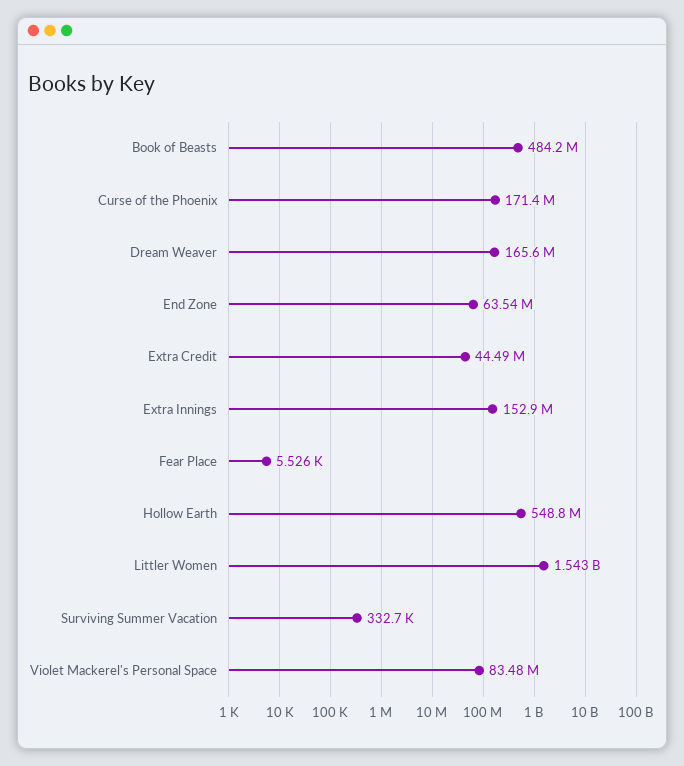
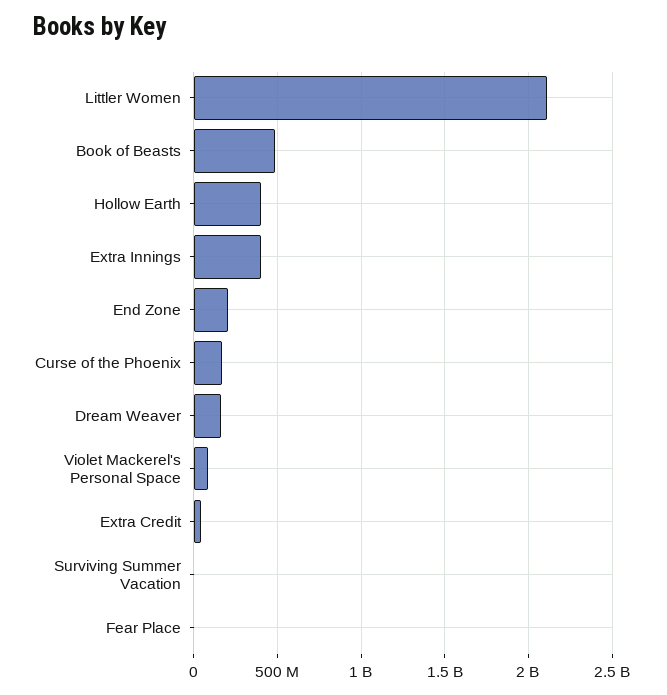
End Zone: 63540000 -> 200000000
Extra Innings: 152900000 -> 400000000
Hollow Earth: 548800000 -> 400000000
Littler Women: 1543000000 -> 2100000000

